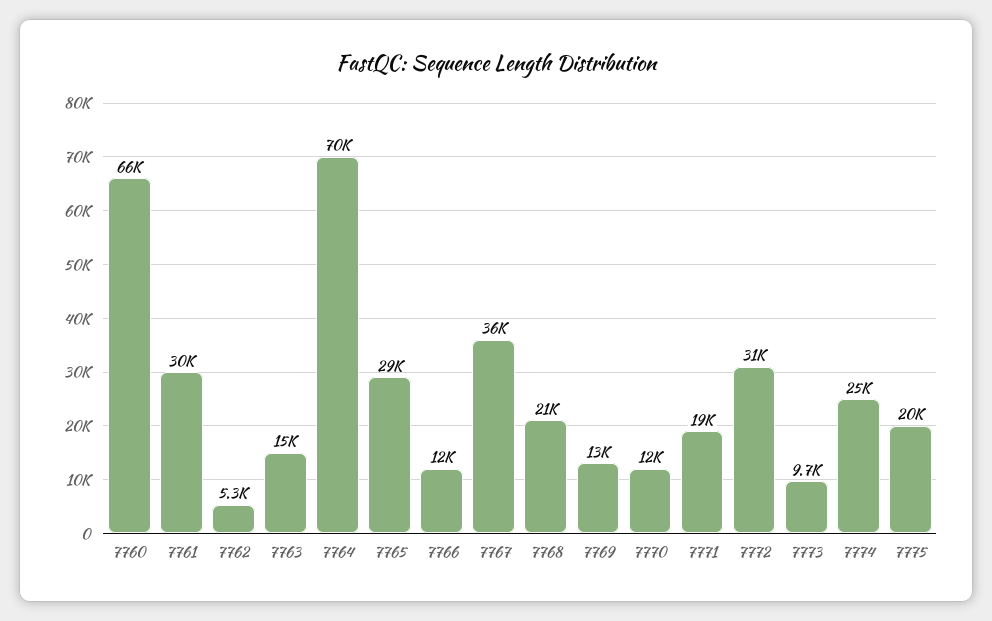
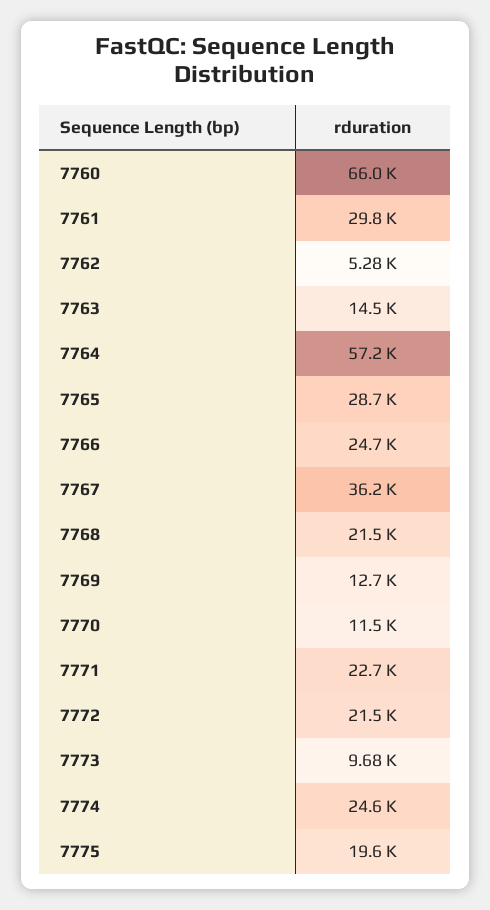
7764: 70000 -> 57200
7766: 12000 -> 24700
7771: 19000 -> 22700
7772: 31000 -> 21500

